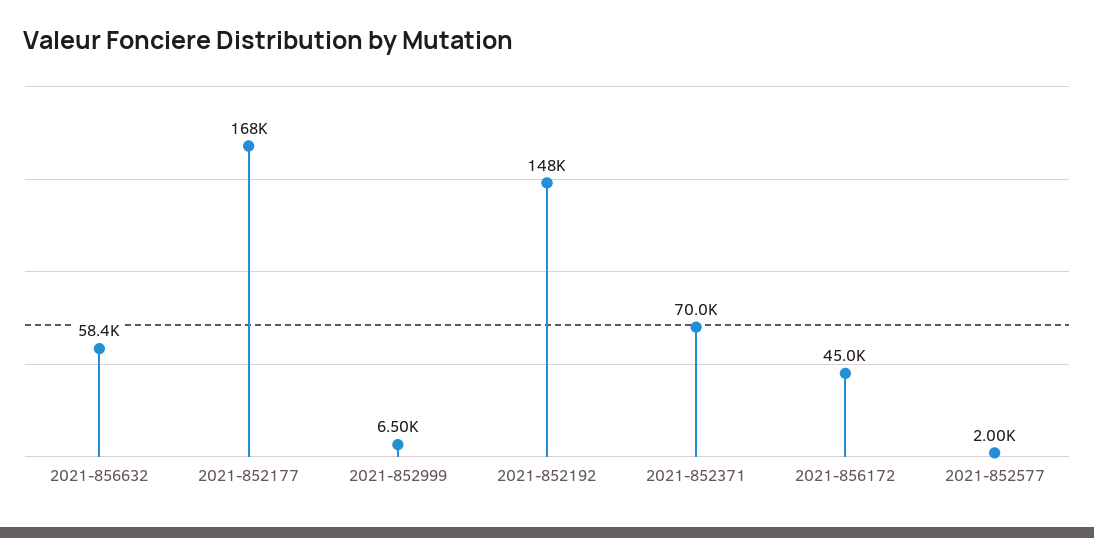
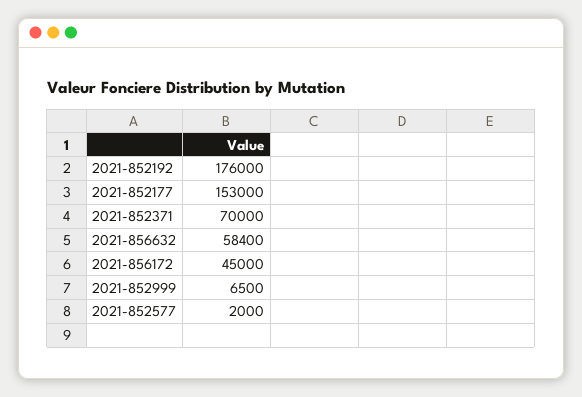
2021-852177: 168000 -> 153000
2021-852192: 148000 -> 176000

